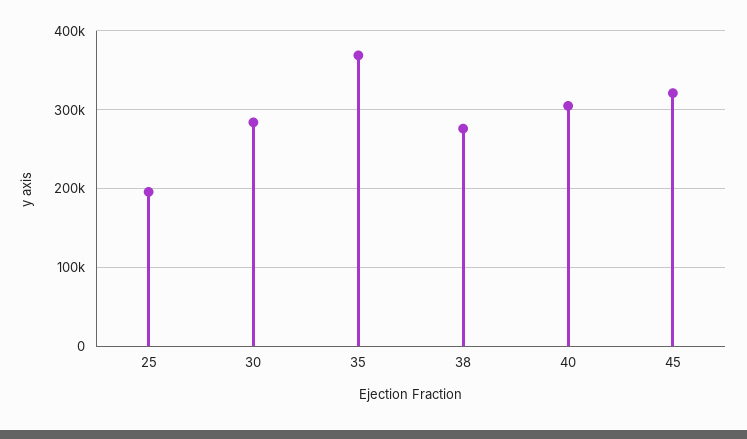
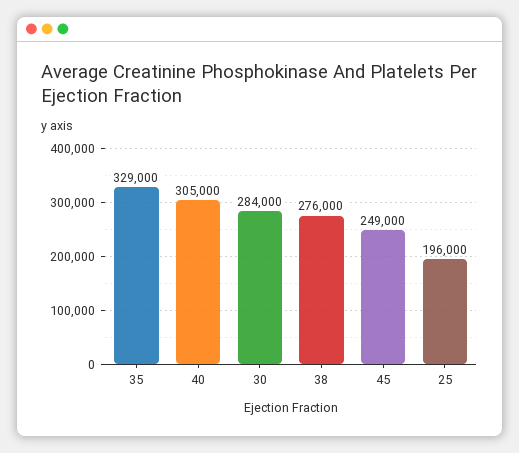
35: 370000 -> 329000
45: 320000 -> 249000

